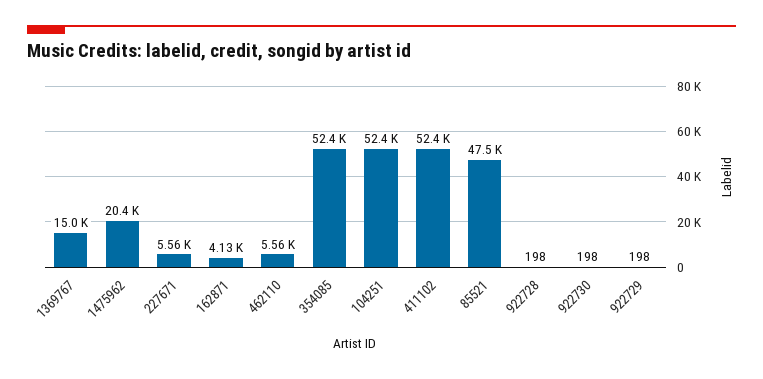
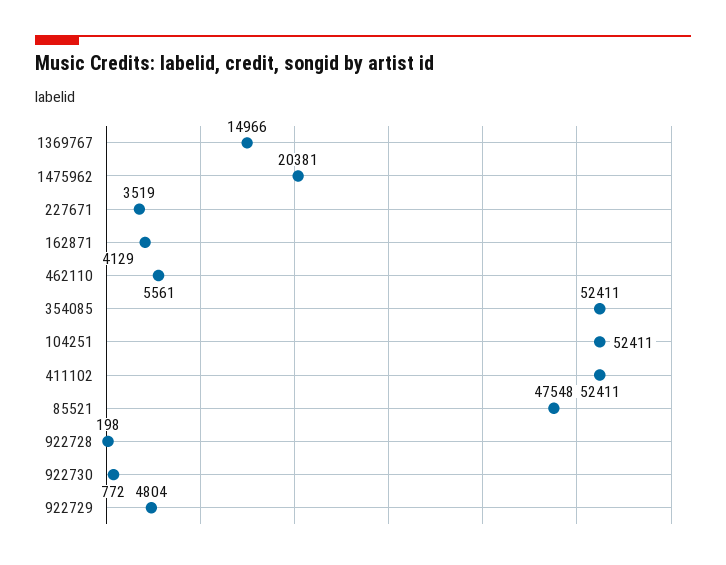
227671: 5560 -> 3519
922730: 198 -> 772
922729: 198 -> 4804

